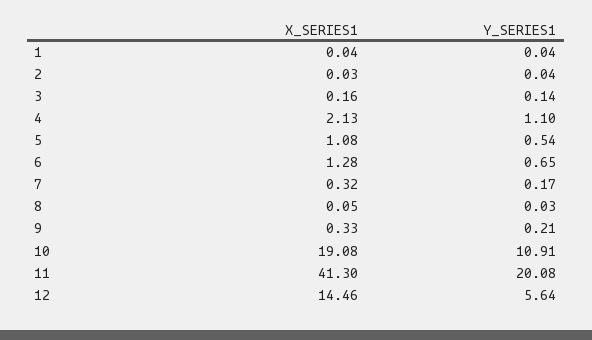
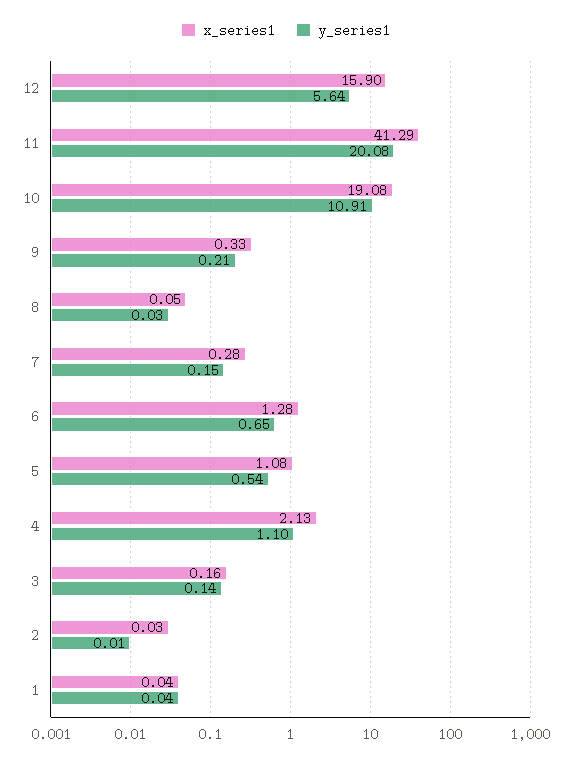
Y_SERIES1, 2: 0.04 -> 0.01
X_SERIES1, 7: 0.32 -> 0.28
Y_SERIES1, 7: 0.17 -> 0.15
X_SERIES1, 11: 41.3 -> 41.29
X_SERIES1, 12: 14.46 -> 15.9

